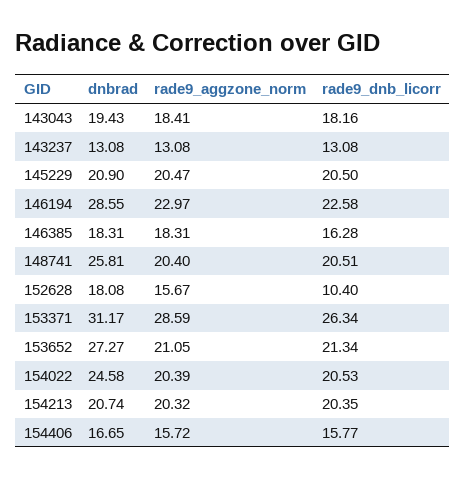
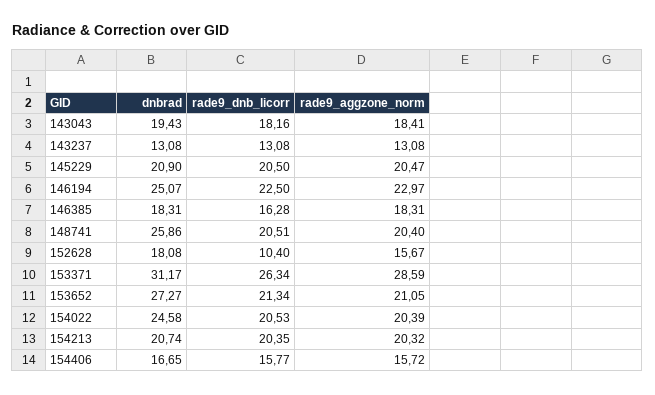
dnbrad, 146194: 28.55 -> 25.07
rade9_dnb_licorr, 146194: 22.58 -> 22.5
dnbrad, 148741: 25.81 -> 25.86

